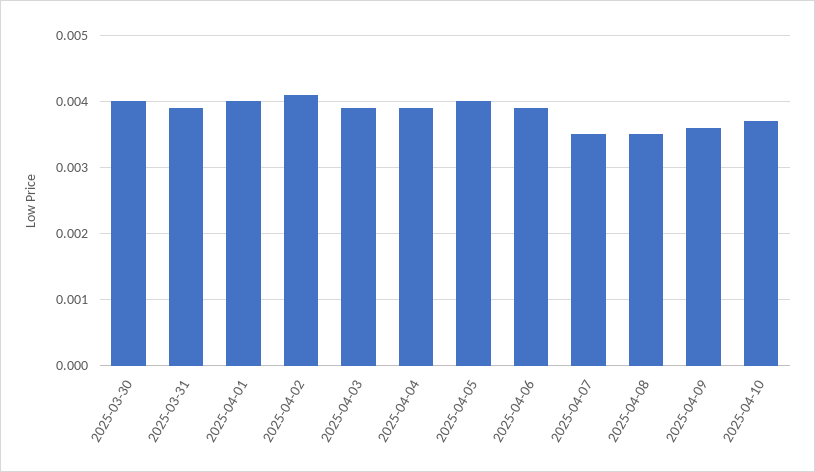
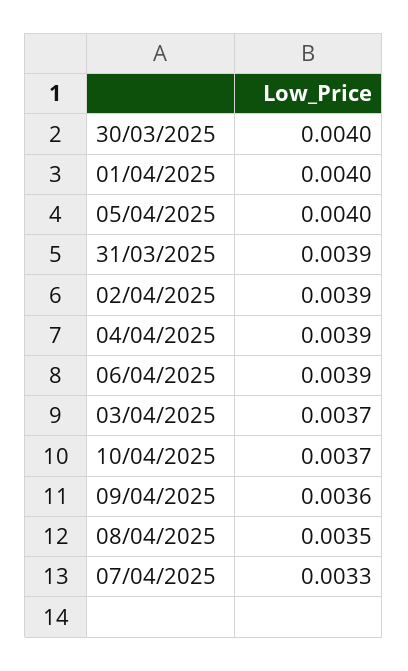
2025-04-02: 0.0041 -> 0.0039
2025-04-03: 0.0039 -> 0.0037
2025-04-07: 0.0035 -> 0.0033

